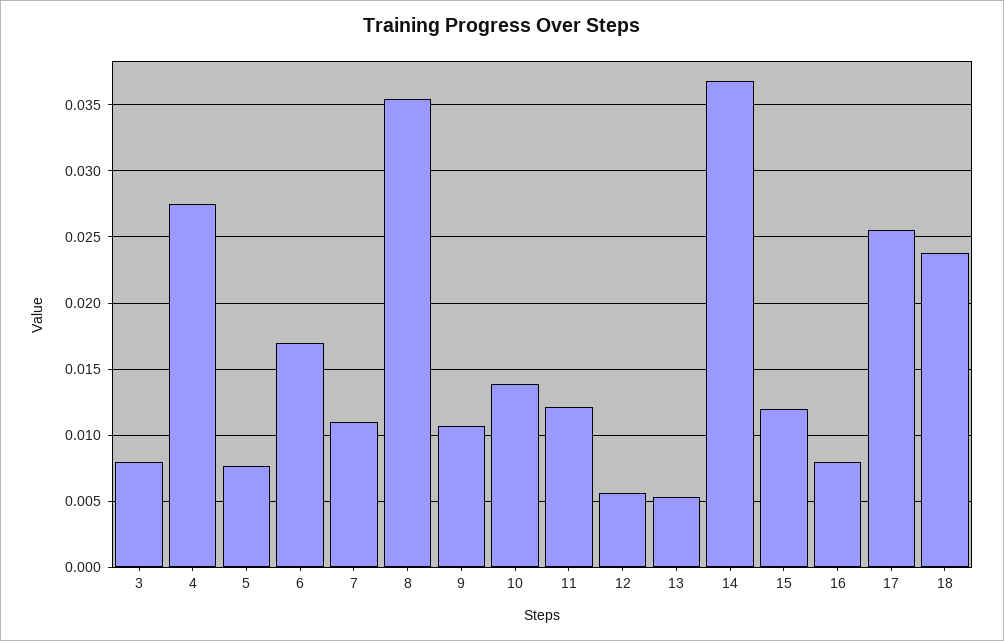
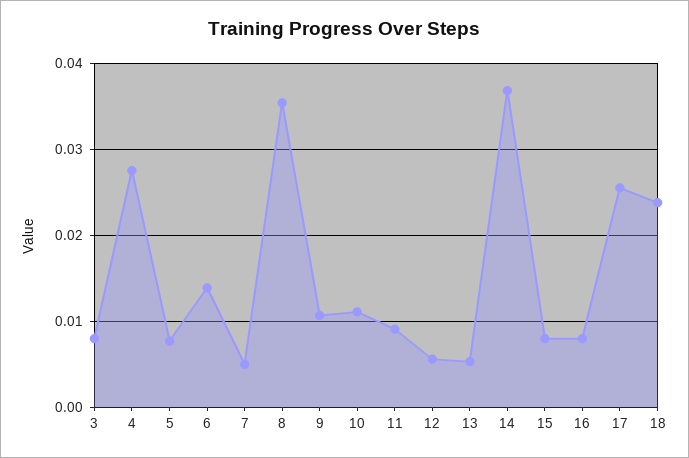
6: 0.017 -> 0.014
7: 0.011 -> 0.005
10: 0.014 -> 0.011
11: 0.012 -> 0.009
15: 0.012 -> 0.008

